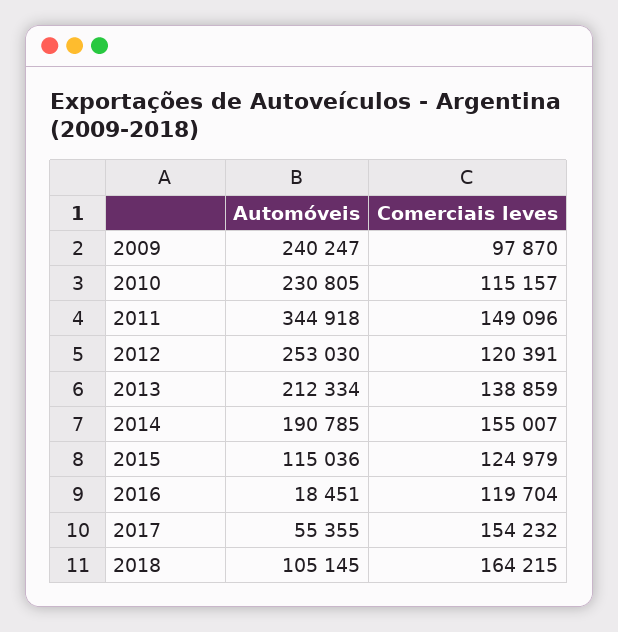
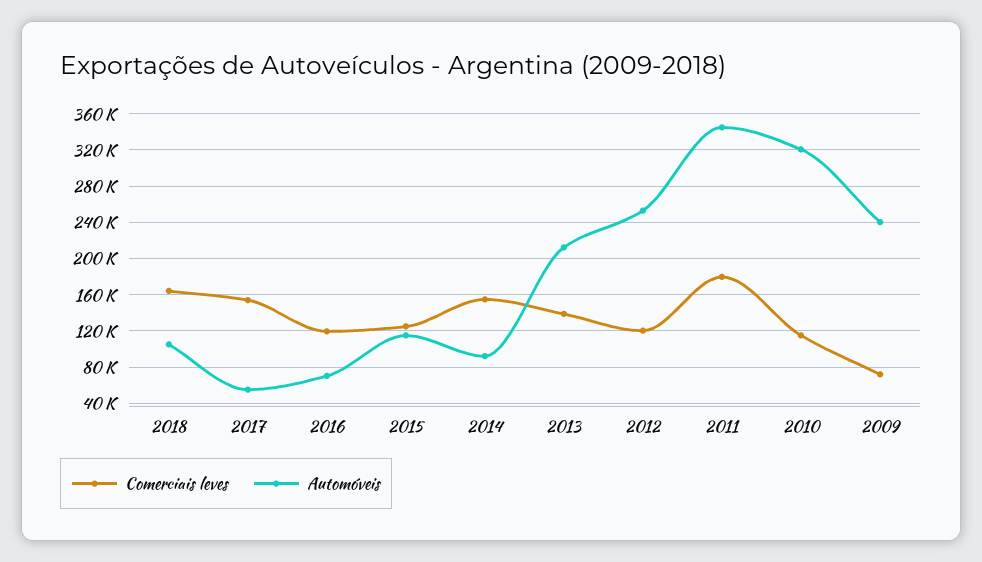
Comerciais leves, 2009: 97870 -> 70000
Automóveis, 2010: 230805 -> 320000
Comerciais leves, 2011: 149096 -> 180000
Automóveis, 2014: 190785 -> 90000
Automóveis, 2016: 18451 -> 70000

